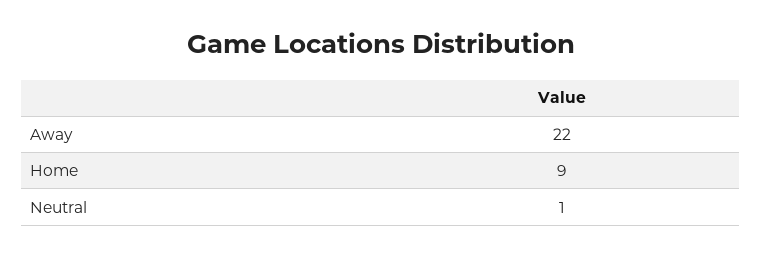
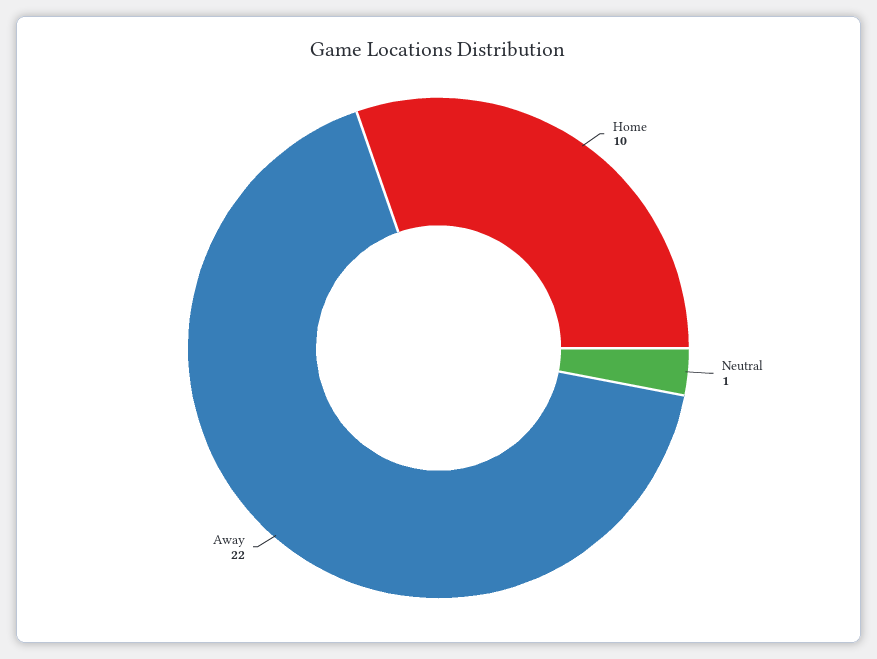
Home: 9 -> 10

